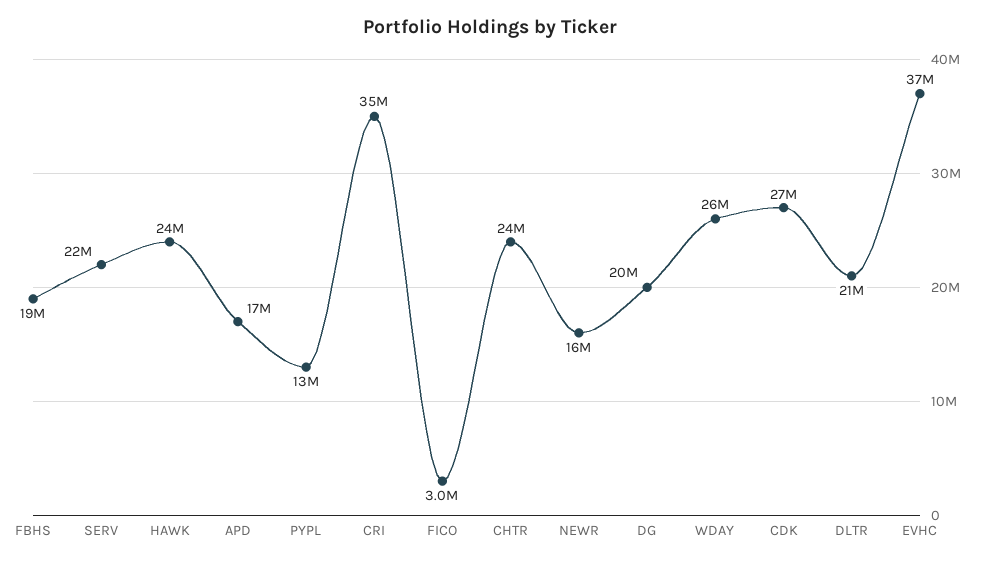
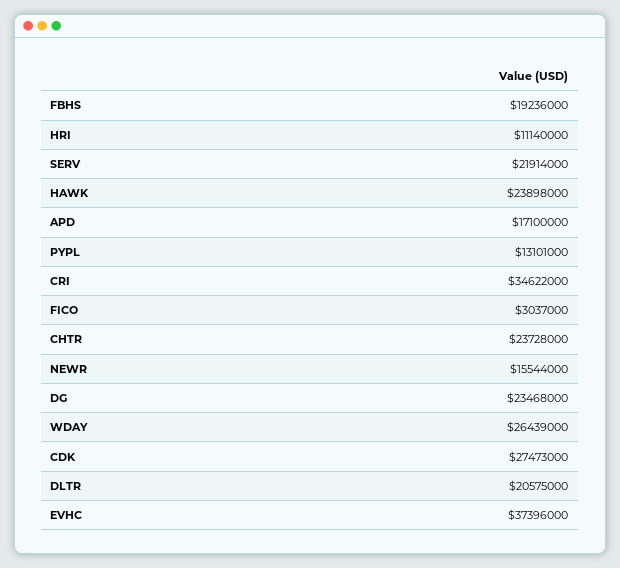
DG: 20000000 -> 23468000
HRI: none -> 11140000

